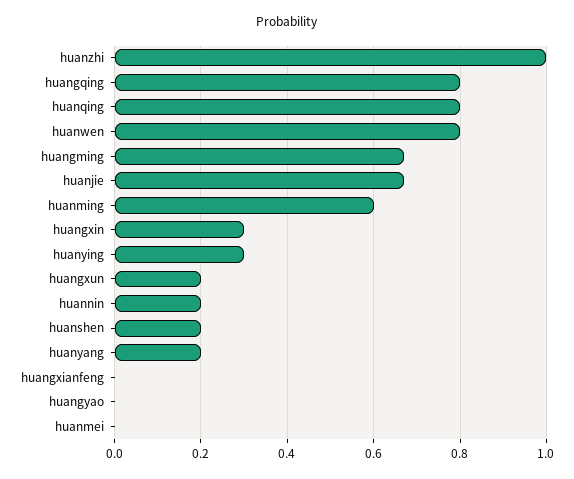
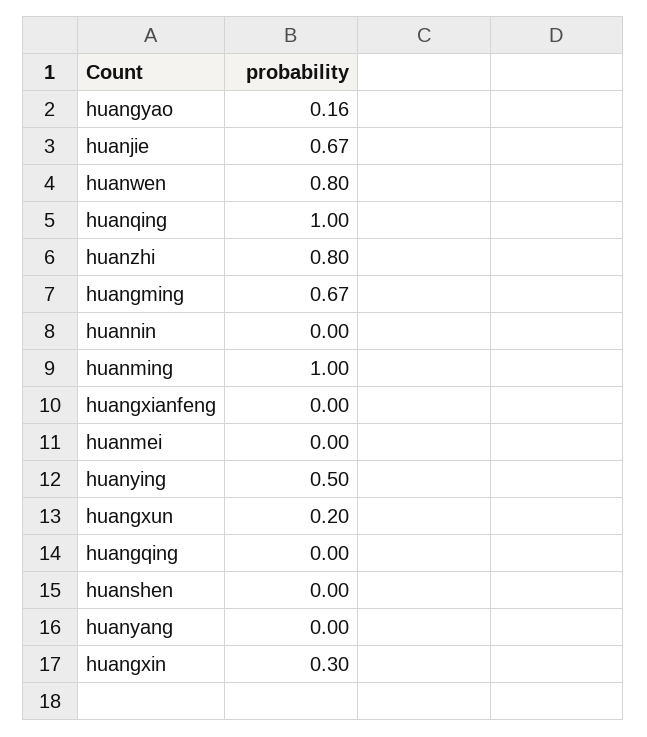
huanzhi: 1 -> 0.8
huangqing: 0.8 -> 0
huanqing: 0.8 -> 1
huanming: 0.6 -> 1
huanying: 0.3 -> 0.5
huannin: 0.2 -> 0
huanshen: 0.2 -> 0
huanyang: 0.2 -> 0
huangyao: 0 -> 0.16

